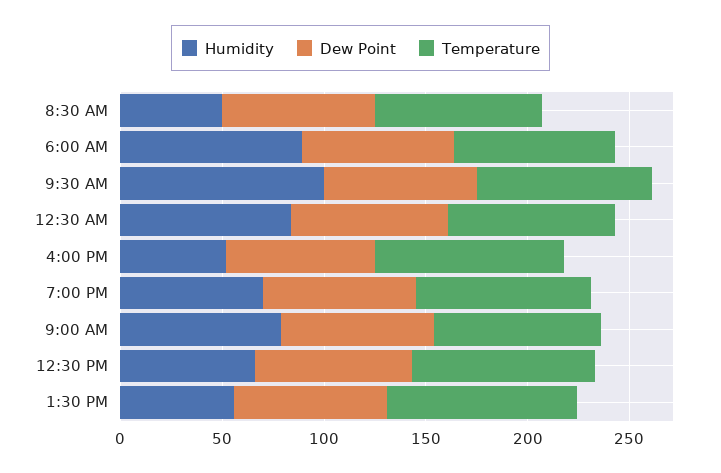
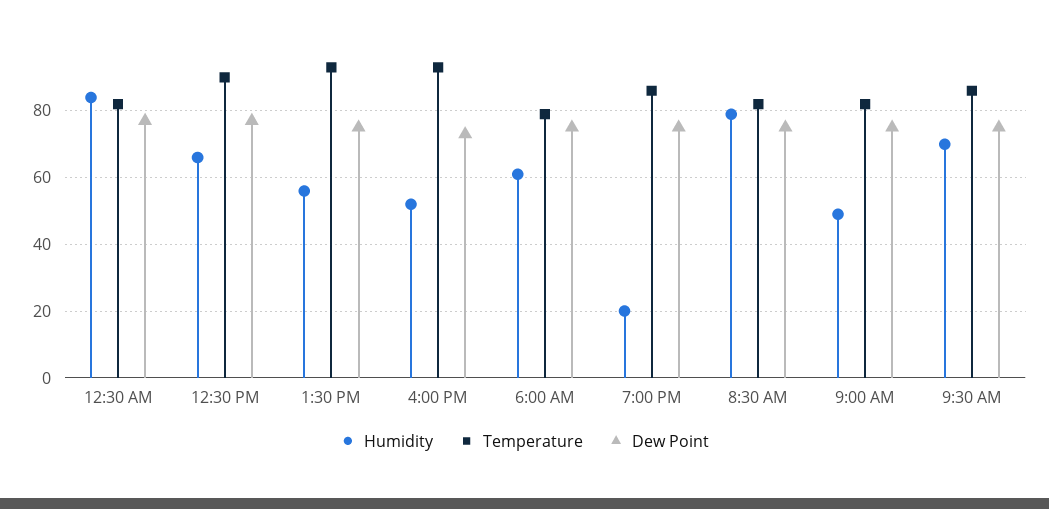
Humidity, 8:30 AM: 50 -> 80
Humidity, 6:00 AM: 90 -> 60
Humidity, 9:30 AM: 100 -> 70
Humidity, 7:00 PM: 70 -> 20
Humidity, 9:00 AM: 80 -> 50

